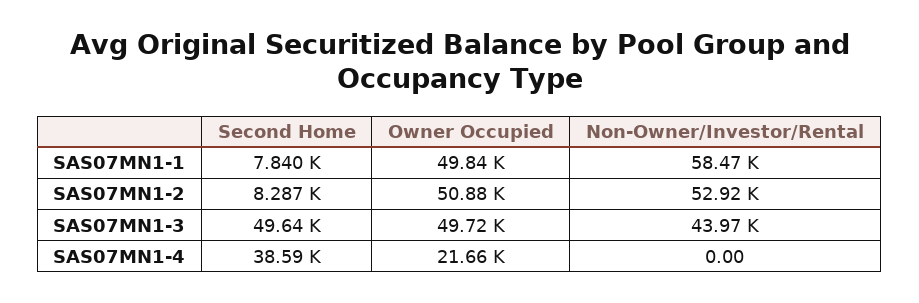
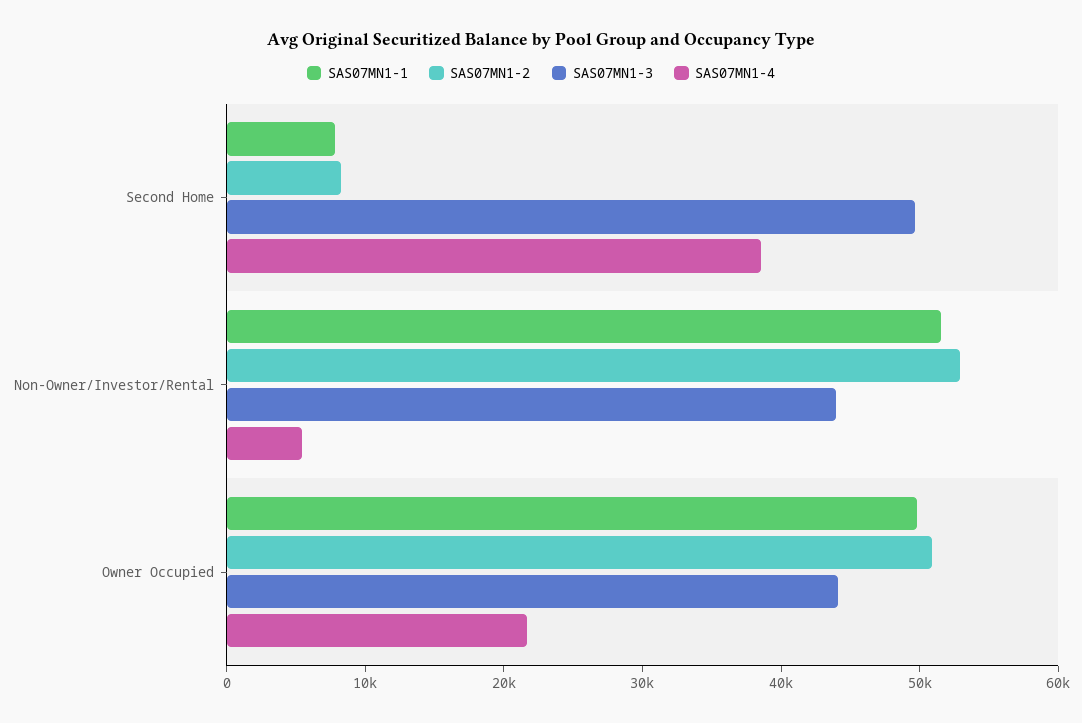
SAS07MN1-1, Non-Owner/Investor/Rental: 58470 -> 52000
SAS07MN1-3, Owner Occupied: 49720 -> 44000
SAS07MN1-4, Non-Owner/Investor/Rental: 0 -> 6000

